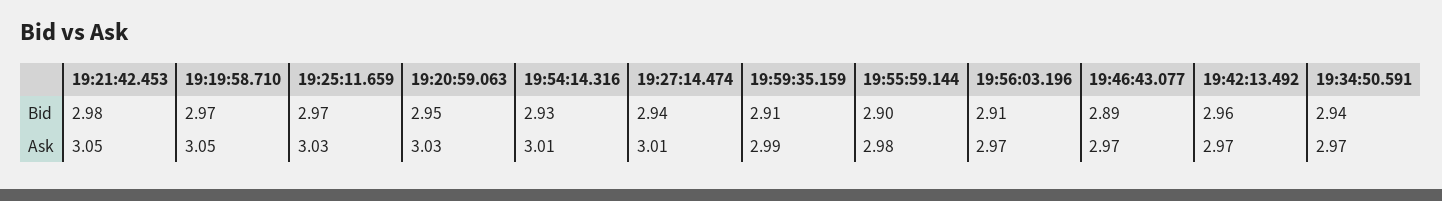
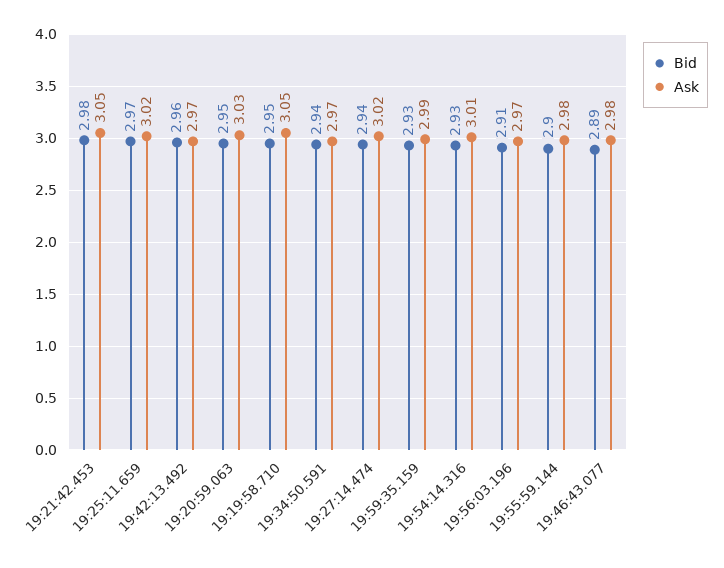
Bid, 19:19:58.710: 2.97 -> 2.95
Bid, 19:59:35.159: 2.91 -> 2.93
Ask, 19:25:11.659: 3.03 -> 3.02
Ask, 19:27:14.474: 3.01 -> 3.02
Ask, 19:46:43.077: 2.97 -> 2.98

